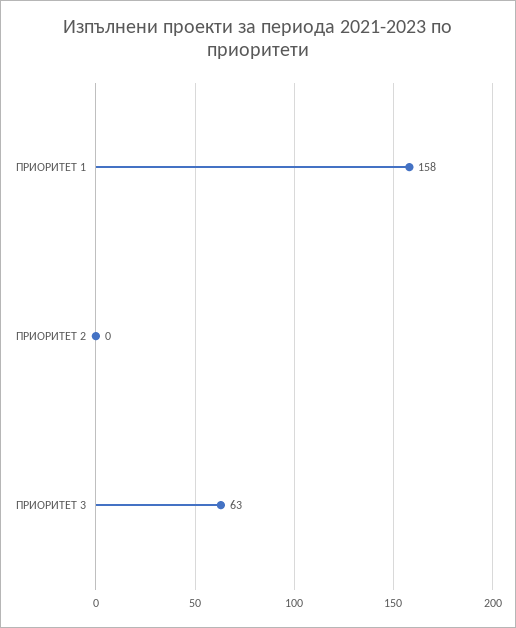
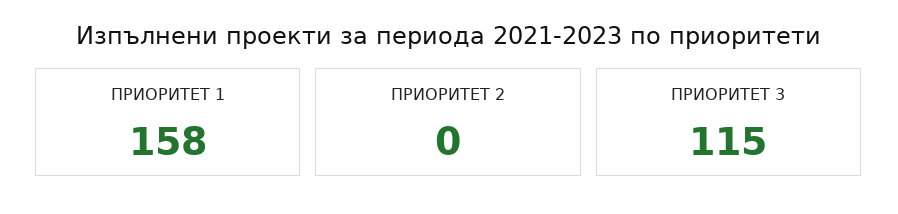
ПРИОРИТЕТ 3: 63 -> 115

